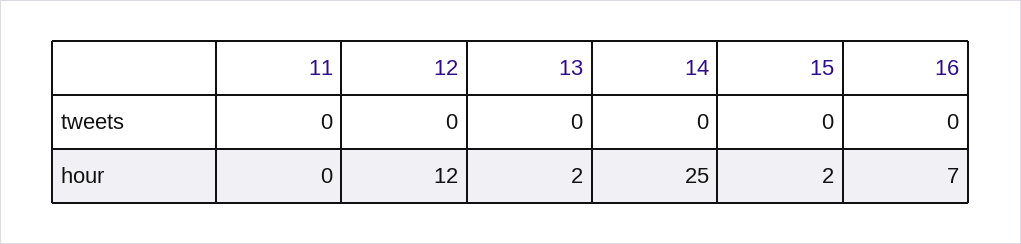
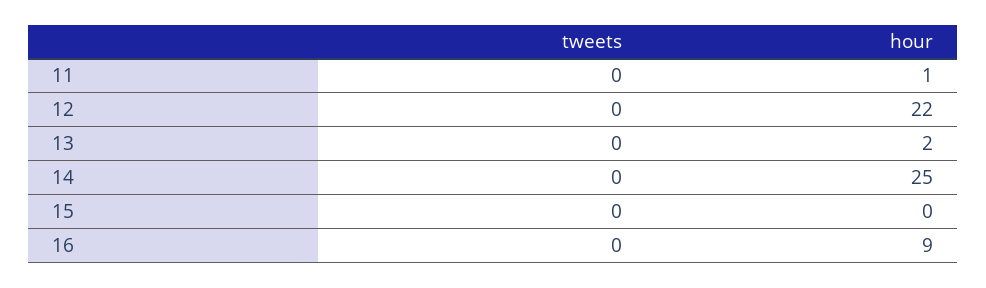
11, hour: 0 -> 1
12, hour: 12 -> 22
15, hour: 2 -> 0
16, hour: 7 -> 9

